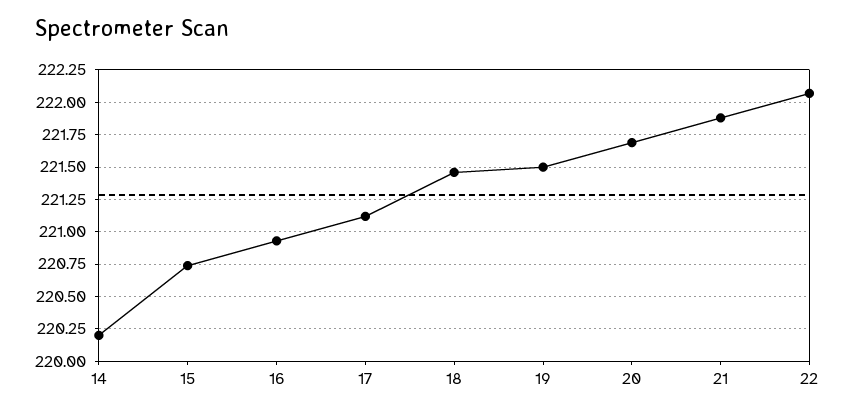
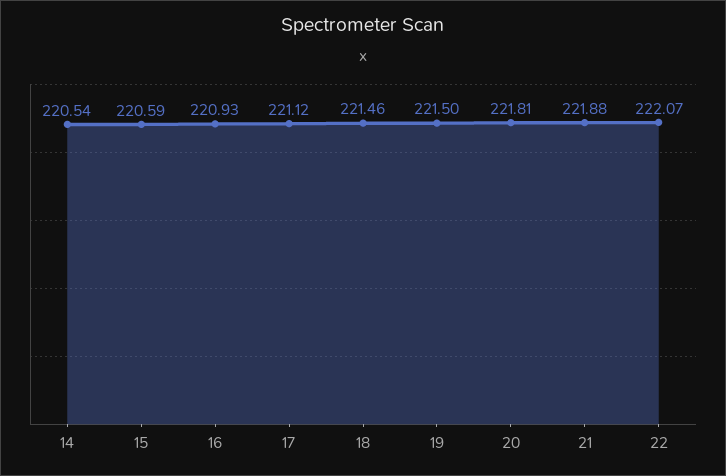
14: 220.2 -> 220.54
15: 220.75 -> 220.59
20: 221.7 -> 221.81

